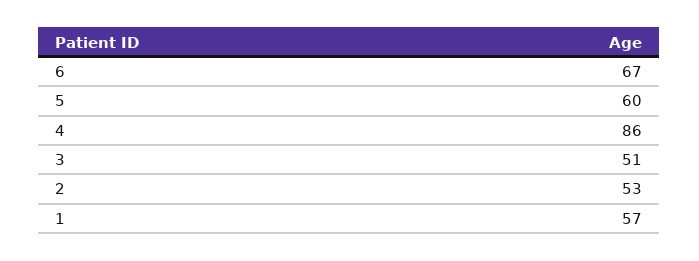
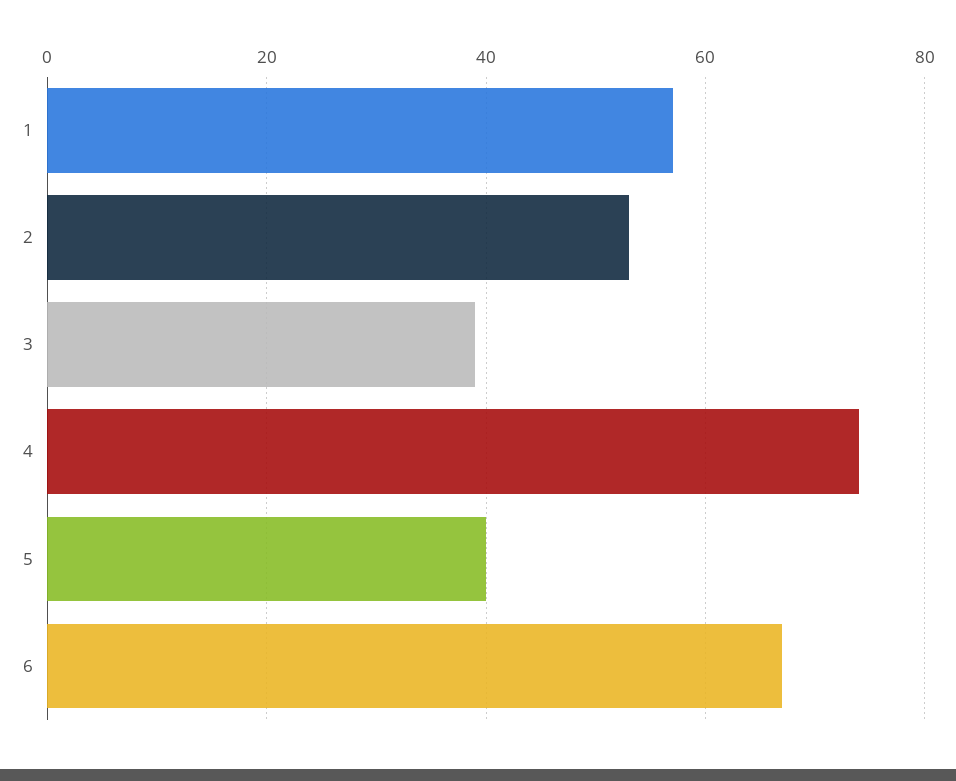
5: 60 -> 40
4: 86 -> 75
3: 51 -> 40

